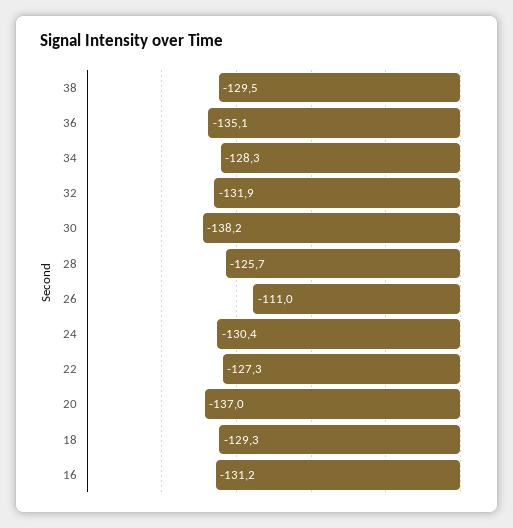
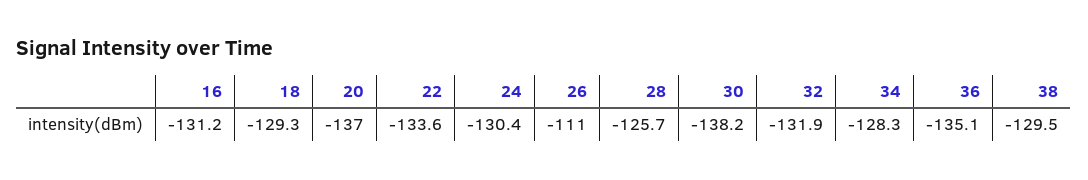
22: -127.3 -> -133.6

